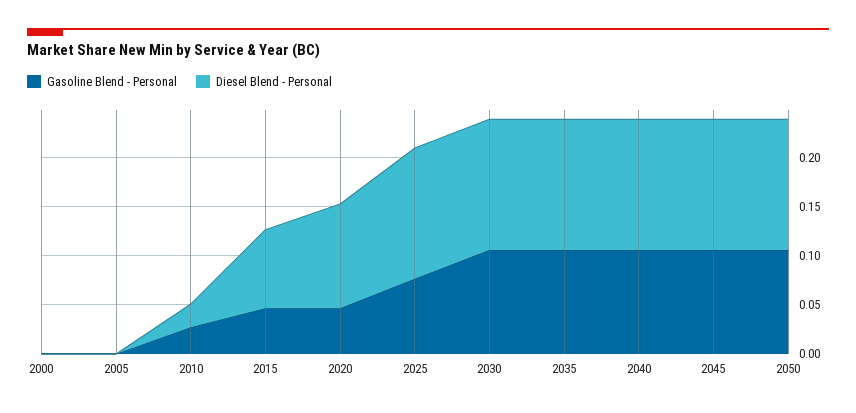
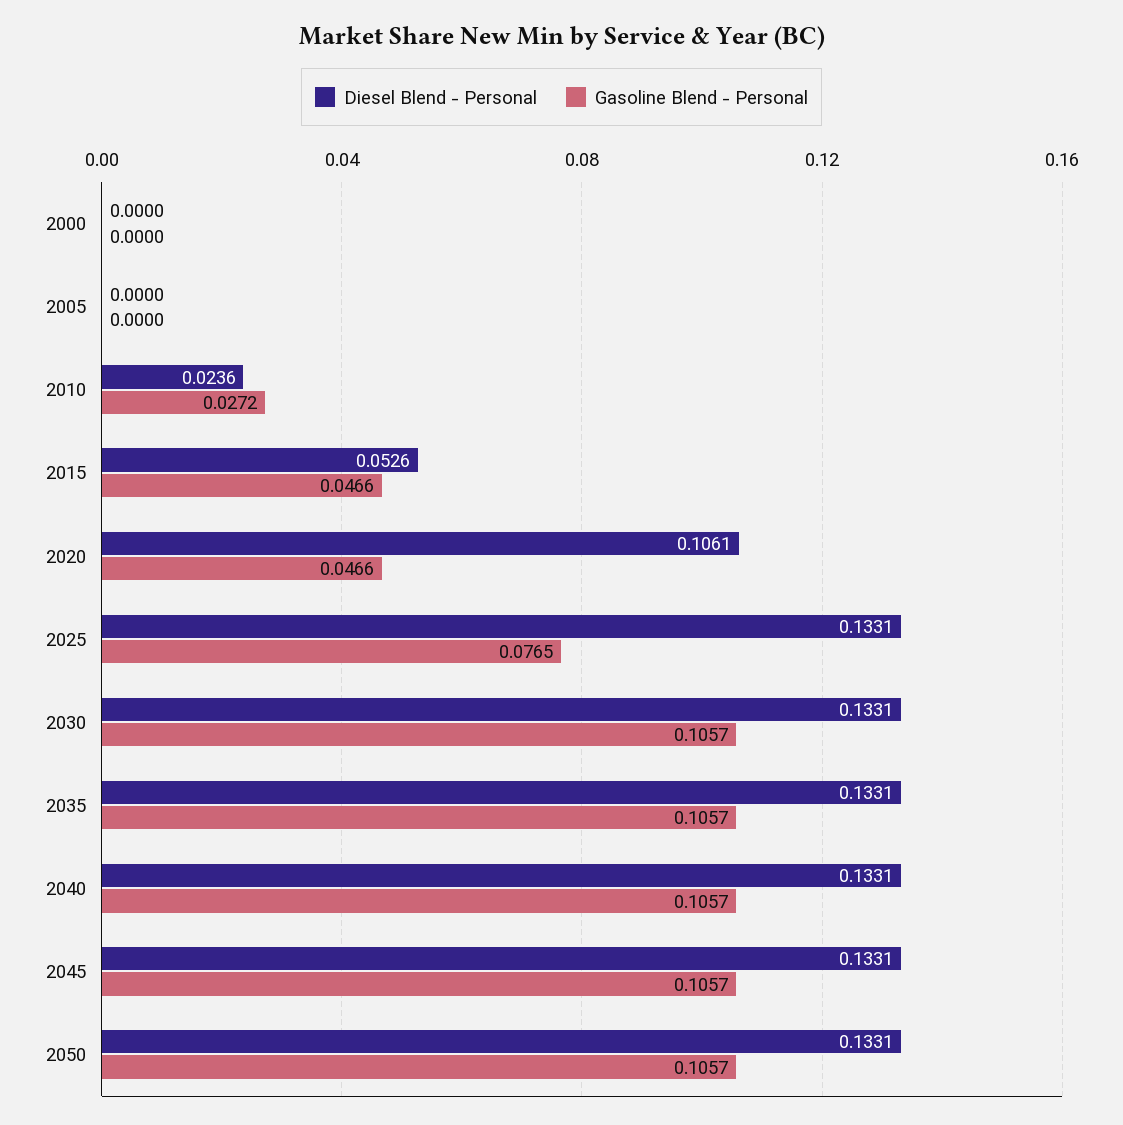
Diesel Blend - Personal, 2015: 0.08 -> 0.0526

